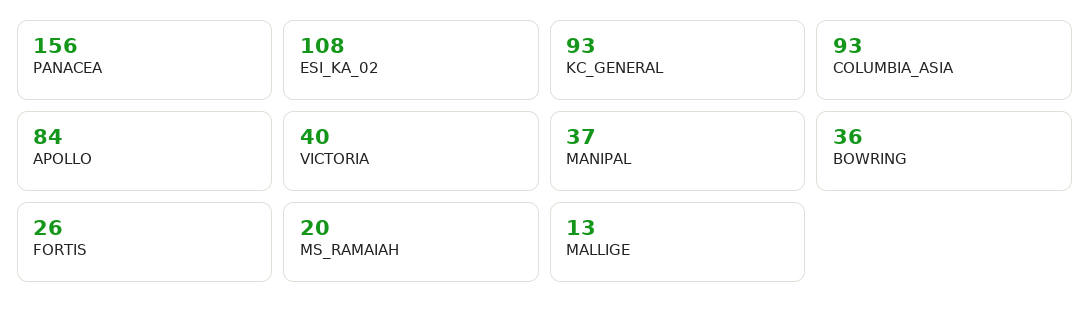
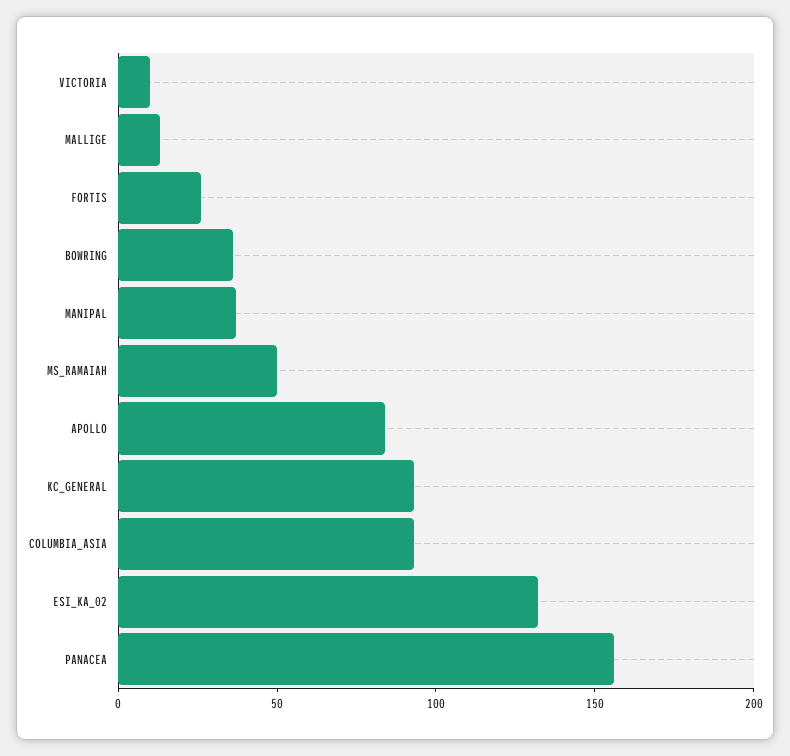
ESI_KA_02: 108 -> 130
VICTORIA: 40 -> 10
MS_RAMAIAH: 20 -> 50

